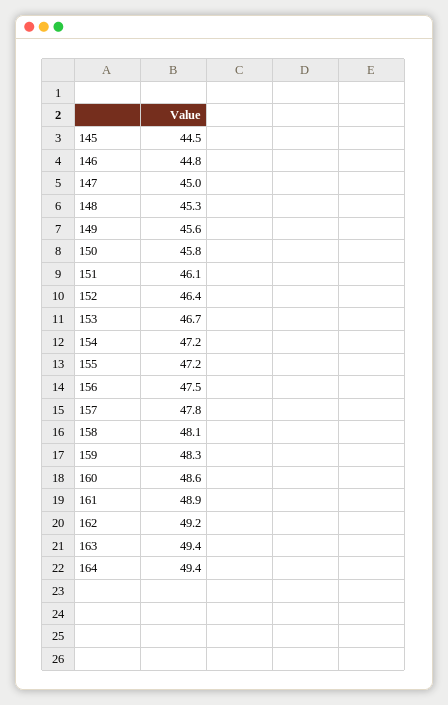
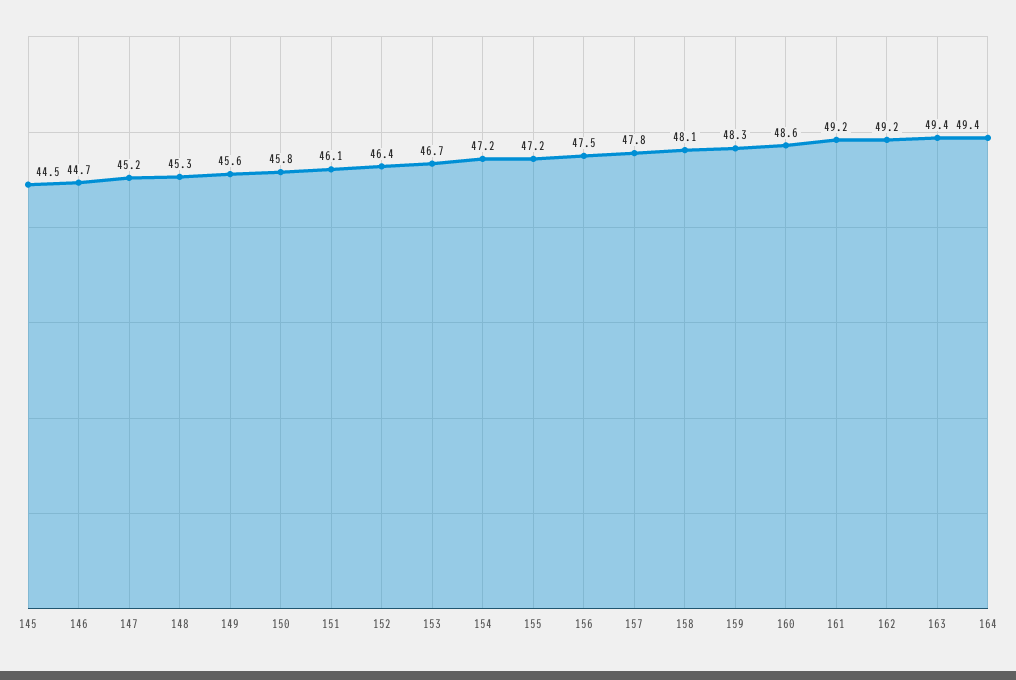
146: 44.8 -> 44.7
147: 45 -> 45.2
161: 48.9 -> 49.2

